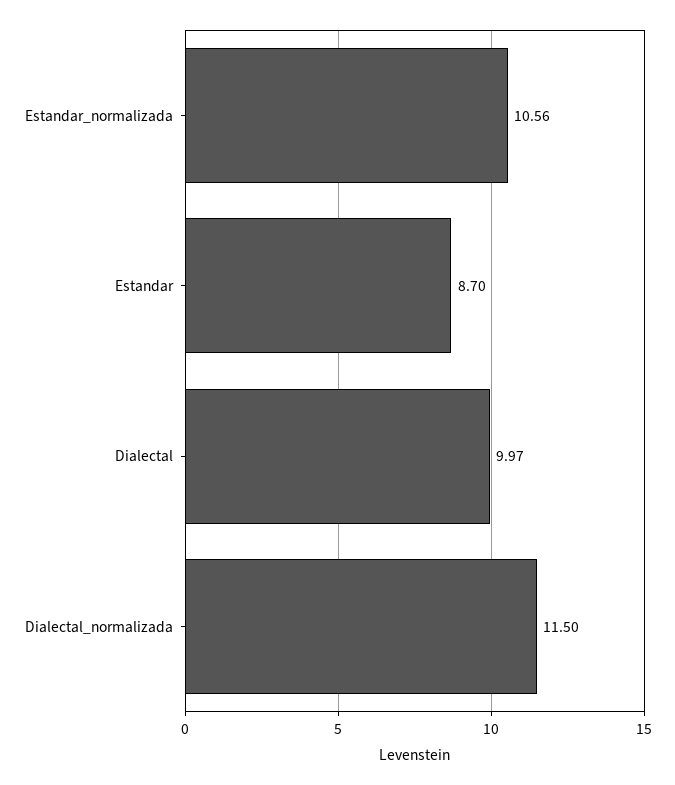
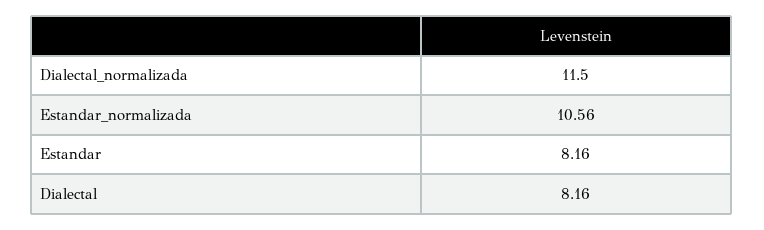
Estandar: 8.7 -> 8.16
Dialectal: 9.97 -> 8.16

